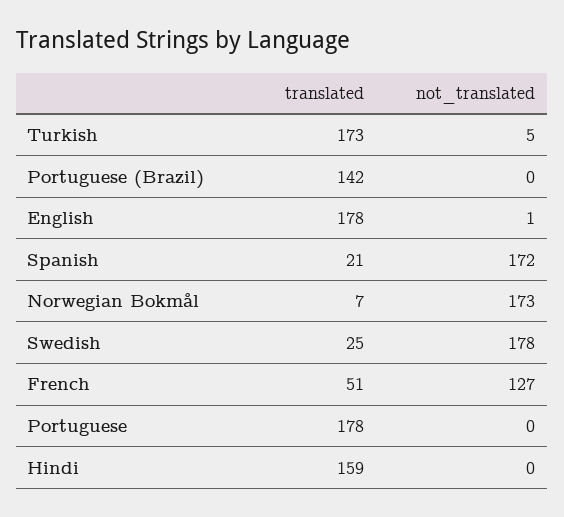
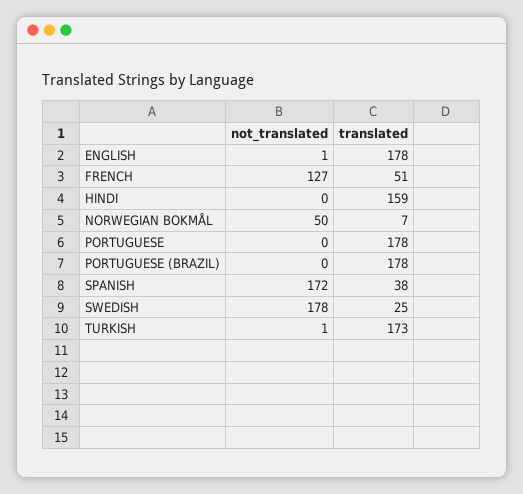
not_translated, Turkish: 5 -> 1
translated, Portuguese (Brazil): 142 -> 178
translated, Spanish: 21 -> 38
not_translated, Norwegian Bokmål: 173 -> 50

